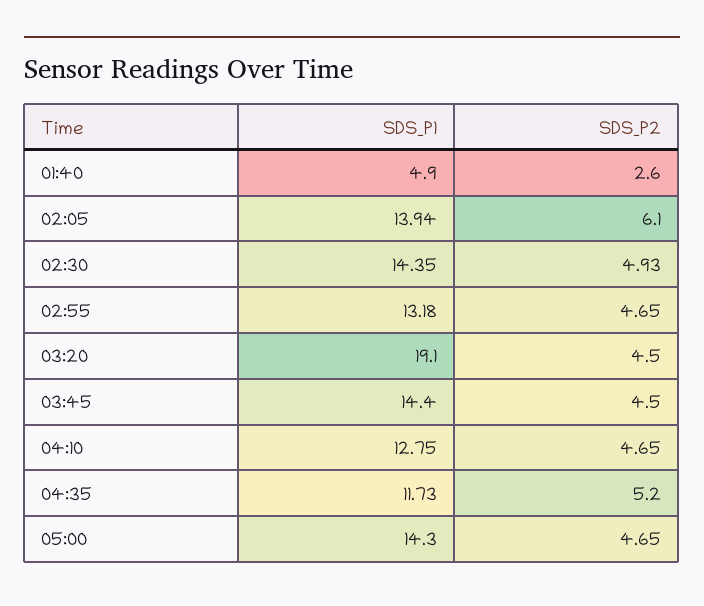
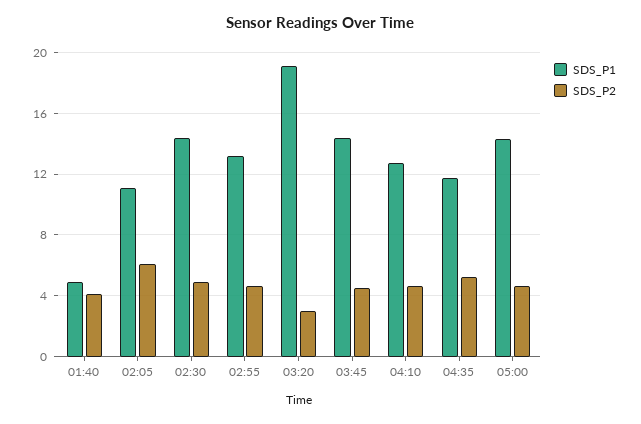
SDS_P2, 01:40: 2.6 -> 4
SDS_P1, 02:05: 13.94 -> 11
SDS_P2, 03:20: 4.5 -> 3

